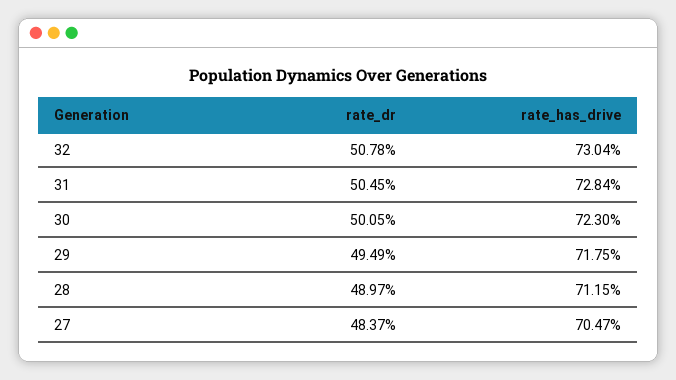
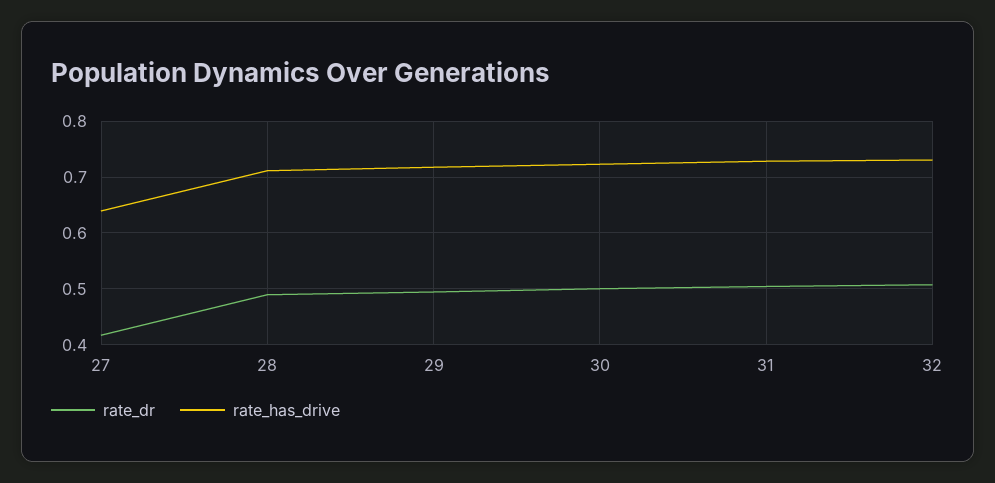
rate_dr, 27: 0.4837 -> 0.42
rate_has_drive, 27: 0.7047 -> 0.64

